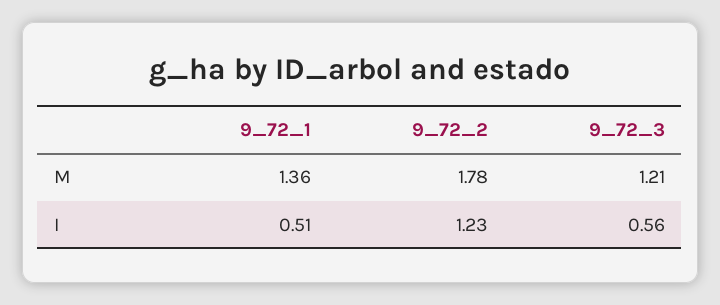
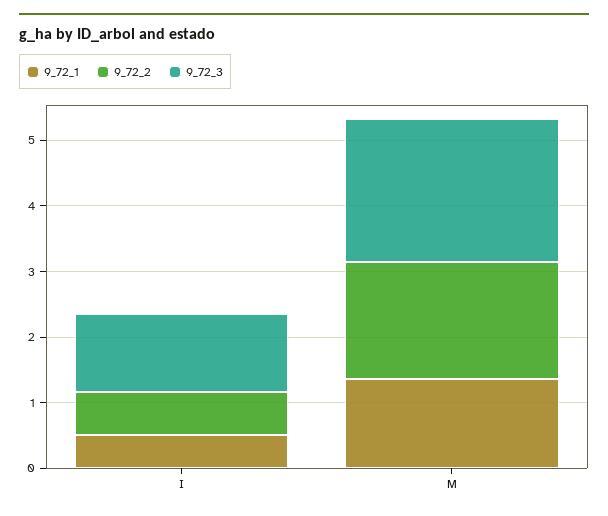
9_72_3, M: 1.21 -> 2.2
9_72_2, I: 1.23 -> 0.6
9_72_3, I: 0.56 -> 1.2

